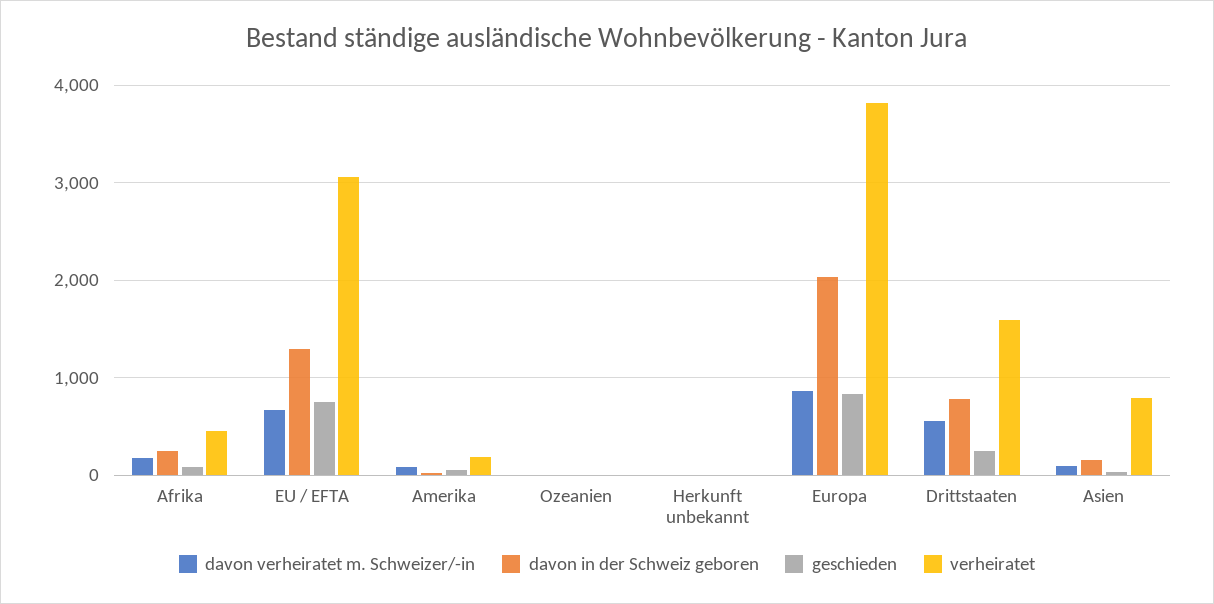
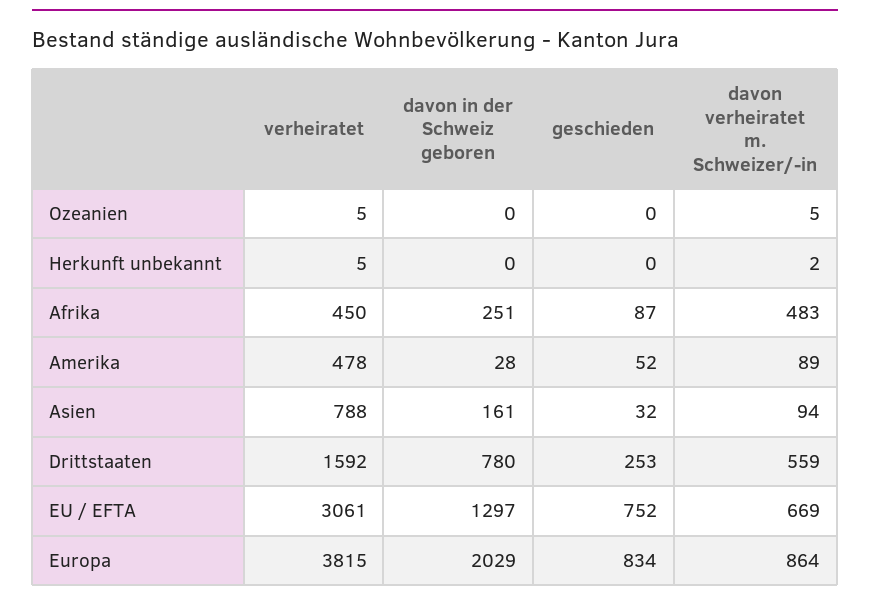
davon verheiratet m. Schweizer/-in, Afrika: 200 -> 483
verheiratet, Amerika: 200 -> 478

